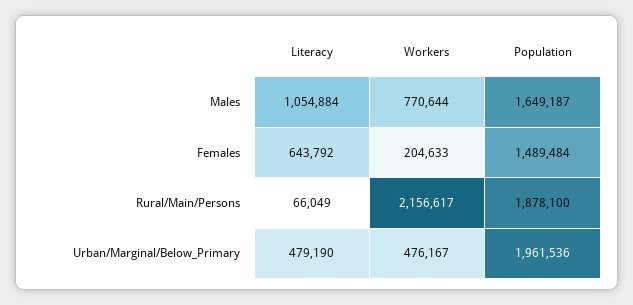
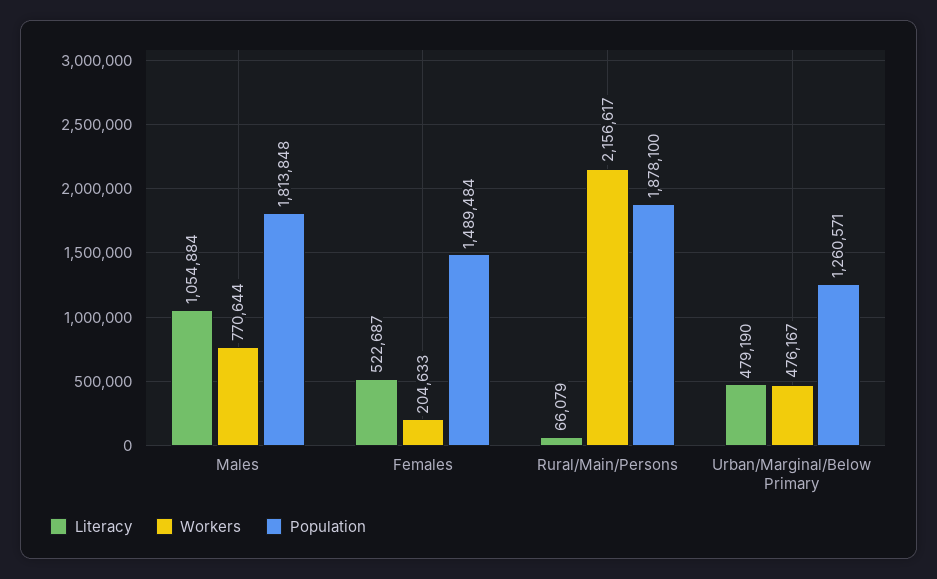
Population, Males: 1649187 -> 1813848
Literacy, Females: 643792 -> 522687
Literacy, Rural/Main/Persons: 66049 -> 66079
Population, Urban/Marginal/Below_Primary: 1961536 -> 1260571

